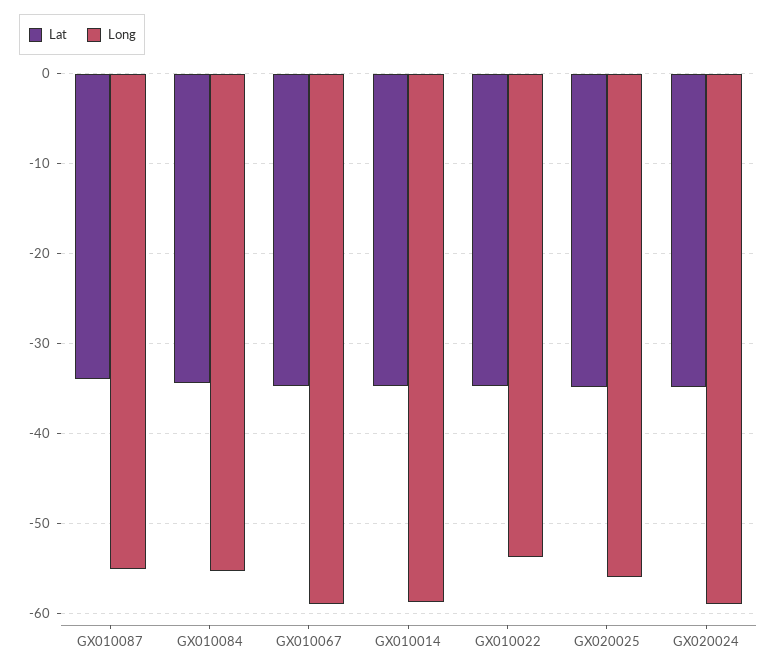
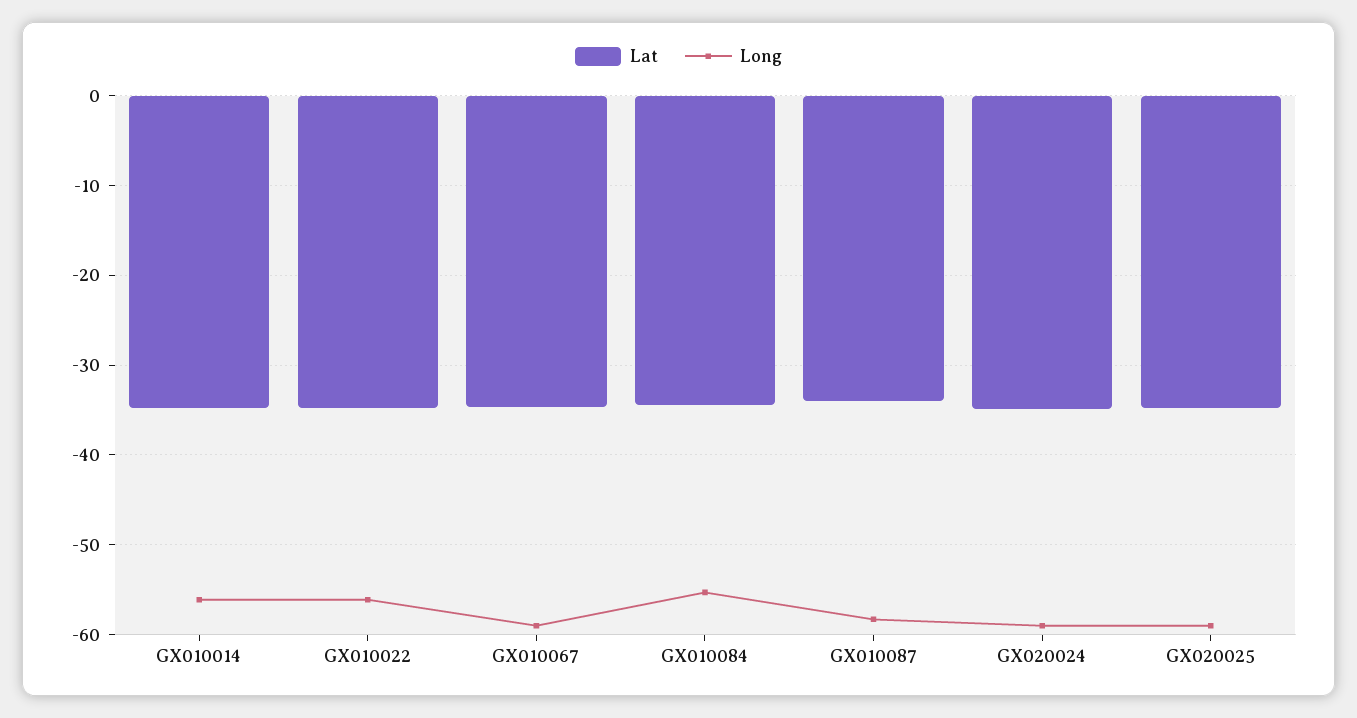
Long, GX010087: -55 -> -58
Long, GX010014: -59 -> -56
Long, GX010022: -54 -> -56
Long, GX020025: -56 -> -59

